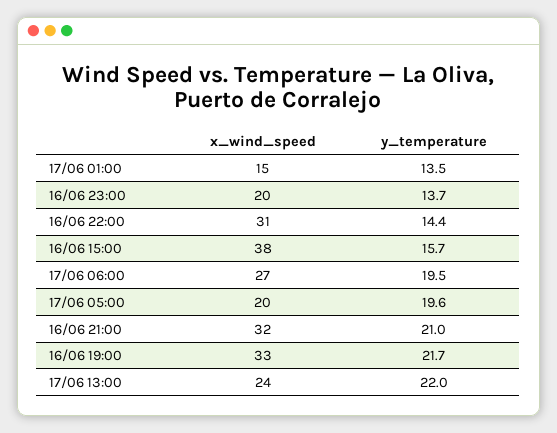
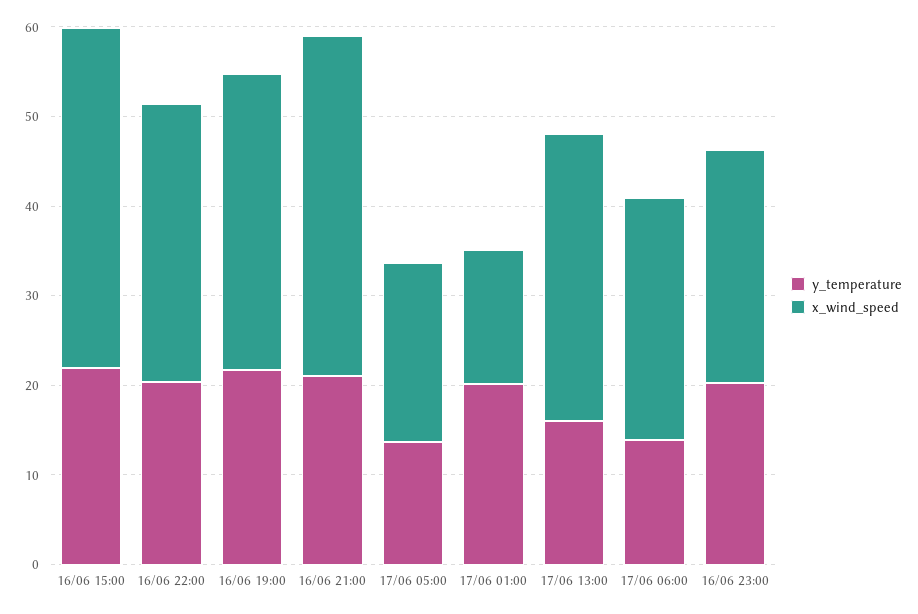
y_temperature, 17/06 01:00: 13.5 -> 20
x_wind_speed, 16/06 23:00: 20 -> 26
y_temperature, 16/06 23:00: 13.7 -> 20
y_temperature, 16/06 22:00: 14.4 -> 20
y_temperature, 16/06 15:00: 15.7 -> 22
y_temperature, 17/06 06:00: 19.5 -> 14
y_temperature, 17/06 05:00: 19.6 -> 14
x_wind_speed, 16/06 21:00: 32 -> 38
x_wind_speed, 17/06 13:00: 24 -> 32
y_temperature, 17/06 13:00: 22 -> 16

